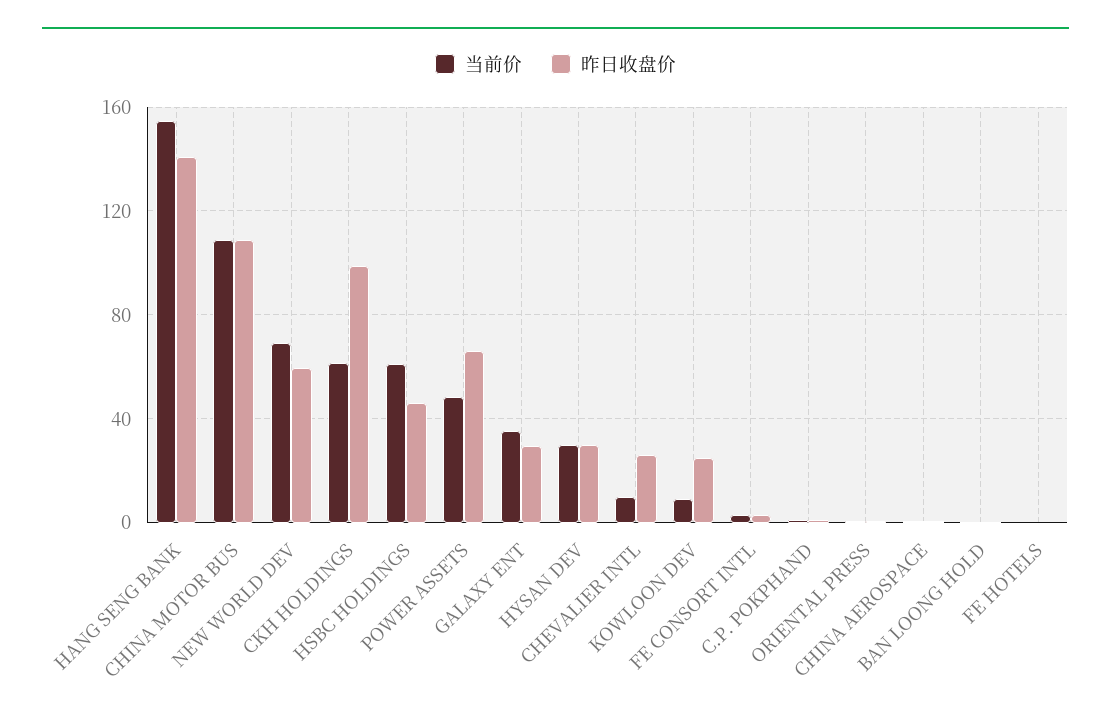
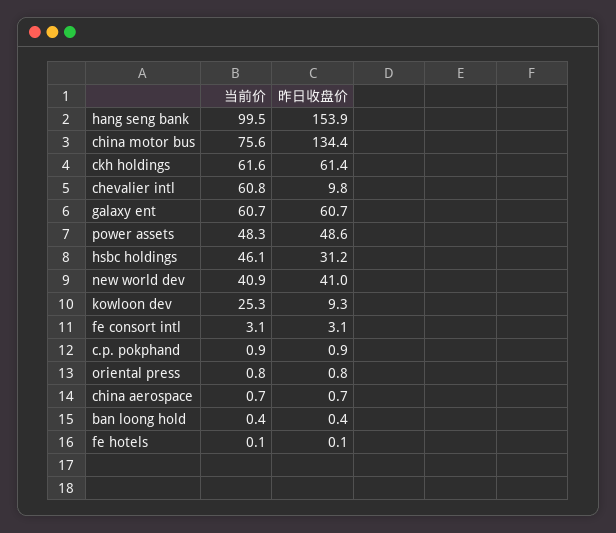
当前价, HANG SENG BANK: 155 -> 99.5
昨日收盘价, HANG SENG BANK: 140 -> 153.9
当前价, CHINA MOTOR BUS: 110 -> 75.6
昨日收盘价, CHINA MOTOR BUS: 110 -> 134.4
当前价, NEW WORLD DEV: 70 -> 40.9
昨日收盘价, NEW WORLD DEV: 60 -> 41
昨日收盘价, CKH HOLDINGS: 100 -> 61.4
当前价, HSBC HOLDINGS: 60 -> 46.1
昨日收盘价, HSBC HOLDINGS: 45 -> 31.2
昨日收盘价, POWER ASSETS: 65 -> 48.6
当前价, GALAXY ENT: 35 -> 60.7
昨日收盘价, GALAXY ENT: 30 -> 60.7
当前价, HYSAN DEV: 30 -> none
昨日收盘价, HYSAN DEV: 30 -> none
当前价, CHEVALIER INTL: 10 -> 60.8
昨日收盘价, CHEVALIER INTL: 25 -> 9.8
当前价, KOWLOON DEV: 10 -> 25.3
昨日收盘价, KOWLOON DEV: 25 -> 9.3

